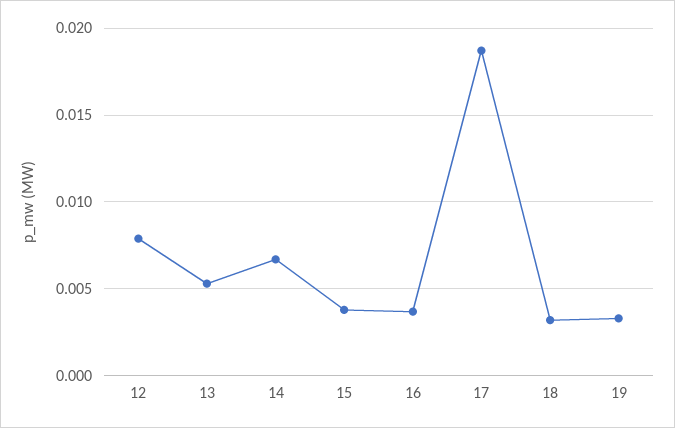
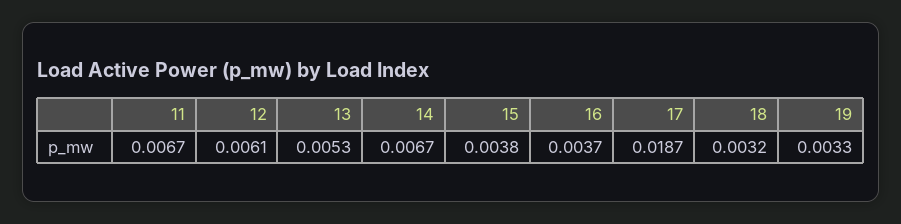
12: 0.008 -> 0.0061
11: none -> 0.0067

